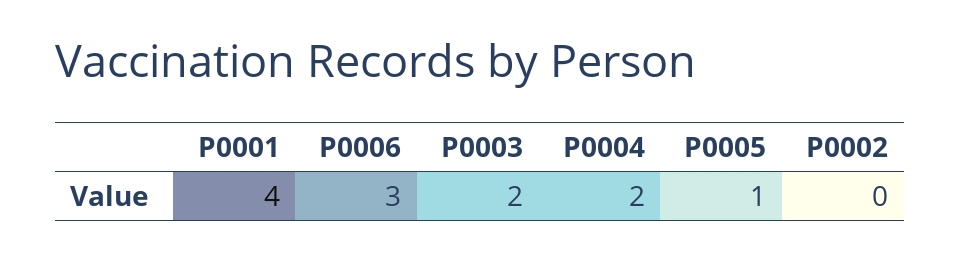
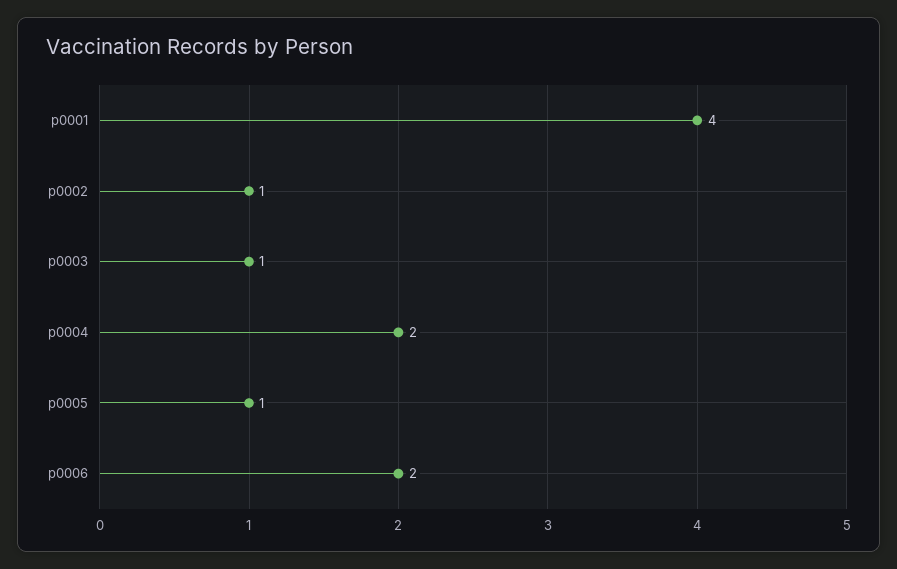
P0006: 3 -> 2
P0003: 2 -> 1
P0002: 0 -> 1

